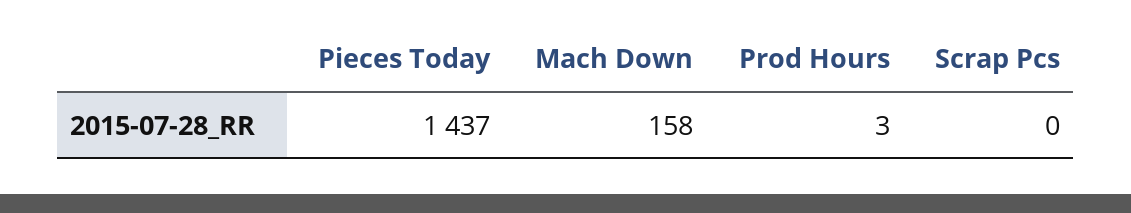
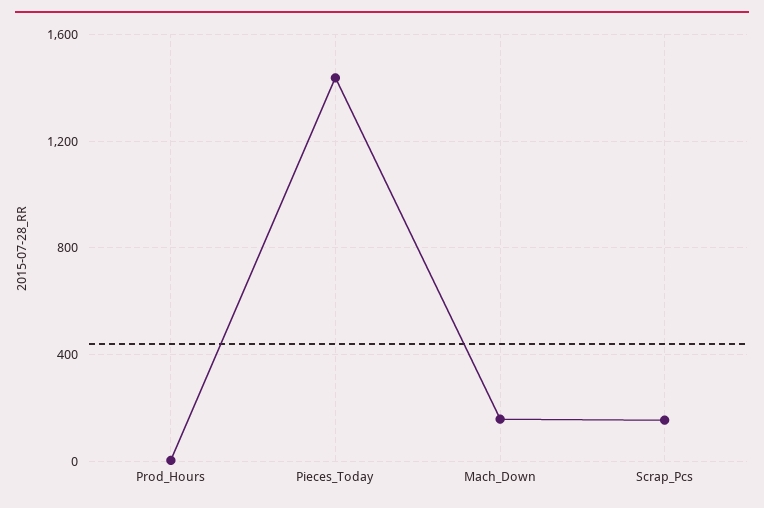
Scrap Pcs: 0 -> 150

